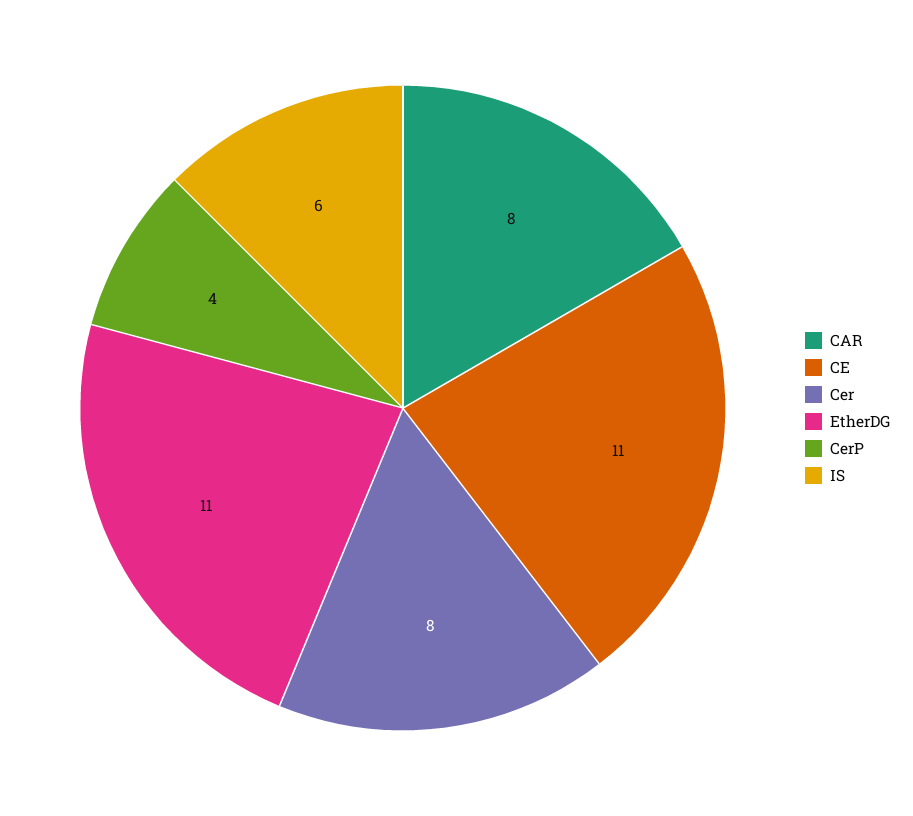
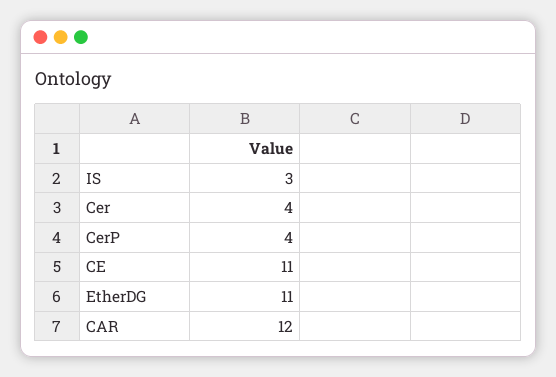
CAR: 8 -> 12
Cer: 8 -> 4
IS: 6 -> 3

